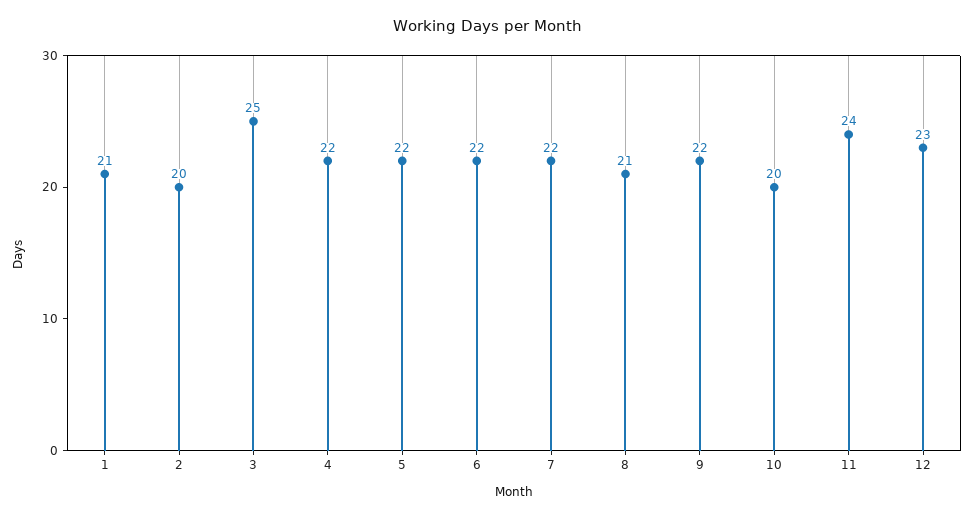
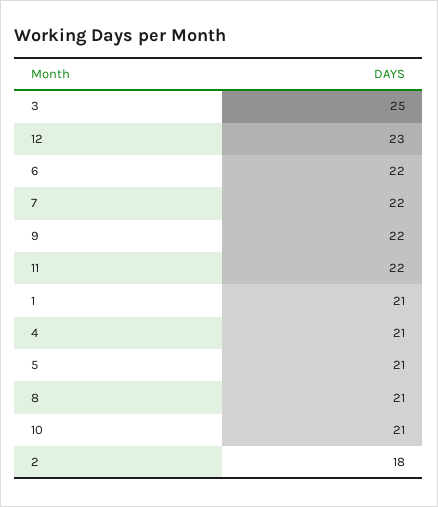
2: 20 -> 18
4: 22 -> 21
5: 22 -> 21
10: 20 -> 21
11: 24 -> 22

